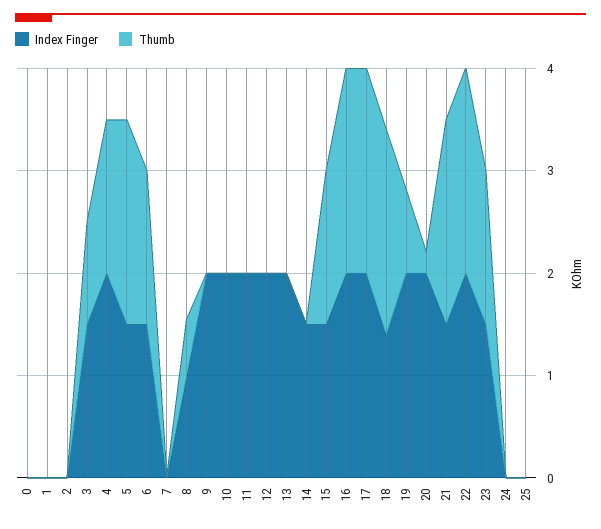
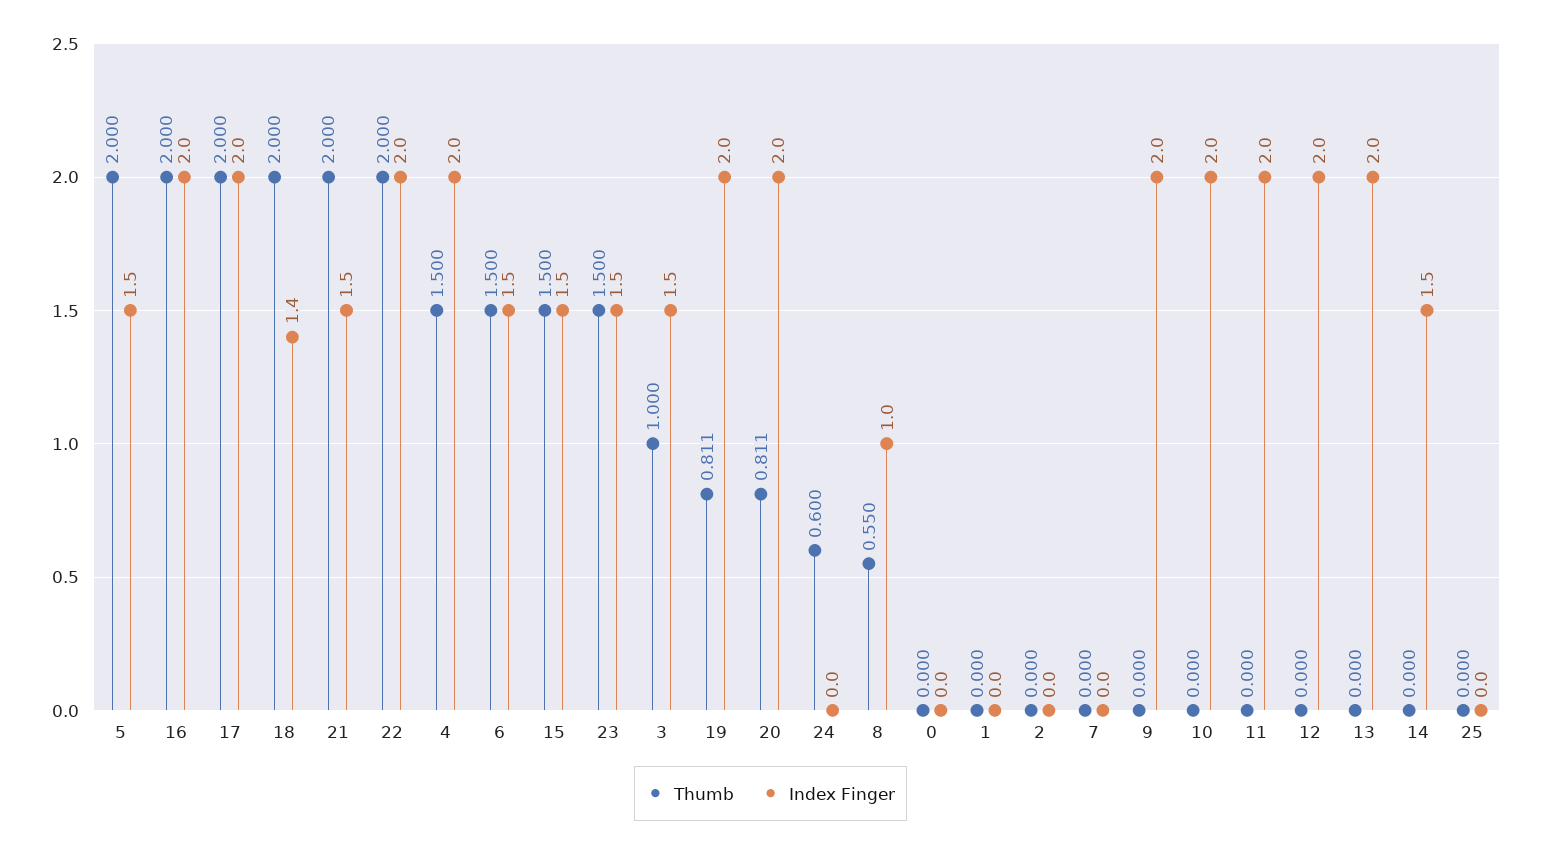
Thumb, 20: 0.2 -> 0.811
Thumb, 24: 0 -> 0.6

